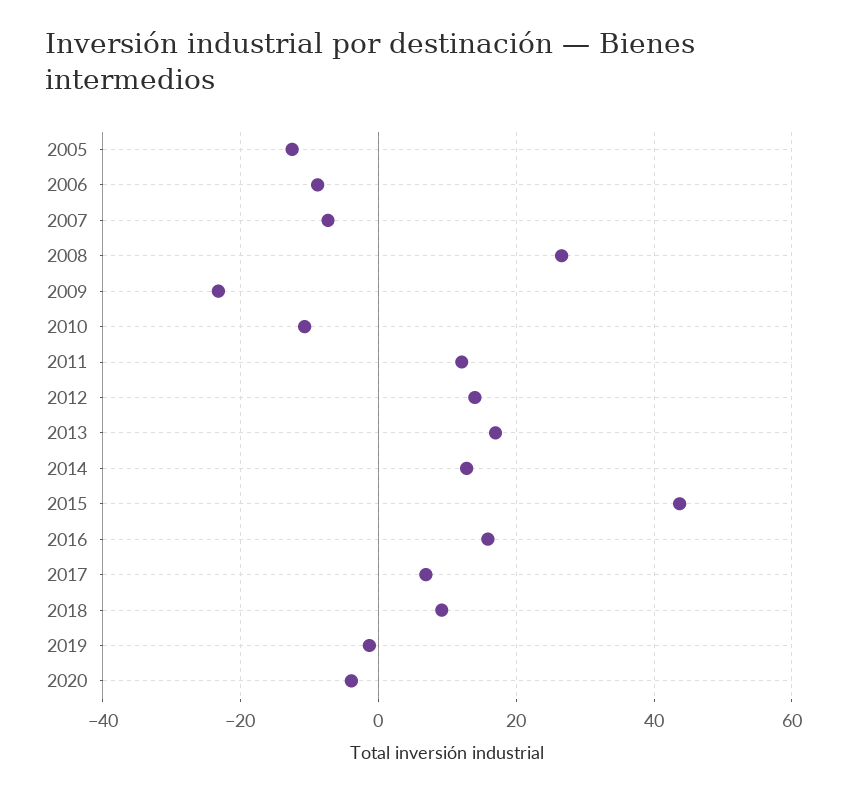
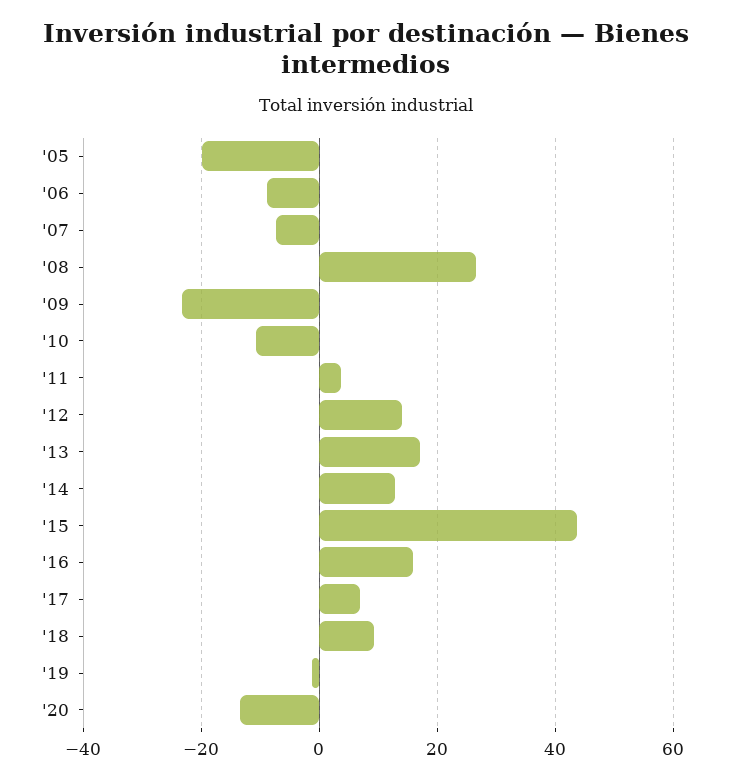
2005: -12 -> -20
2011: 12 -> 4
2020: -4 -> -14

